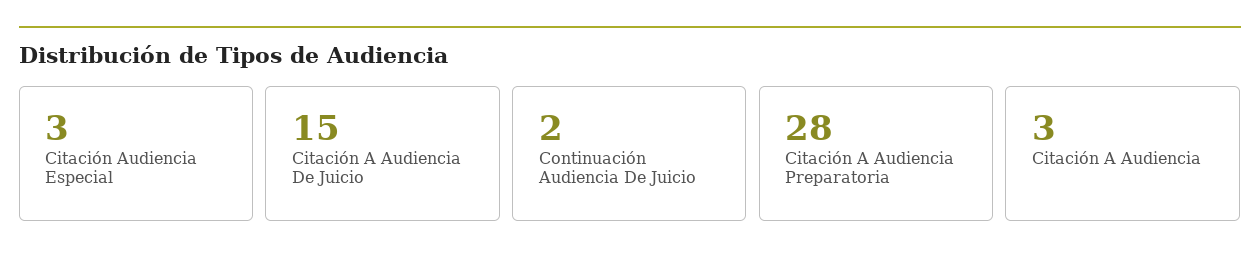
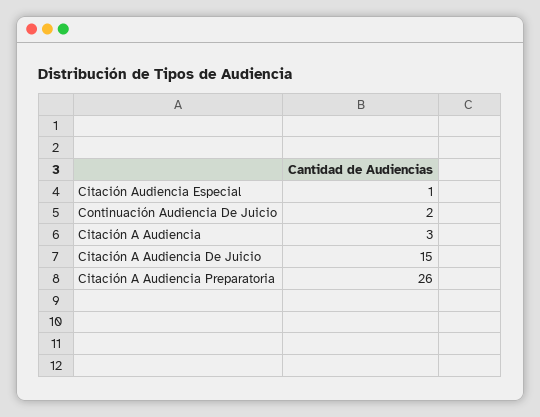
Citación Audiencia Especial: 3 -> 1
Citación A Audiencia Preparatoria: 28 -> 26

